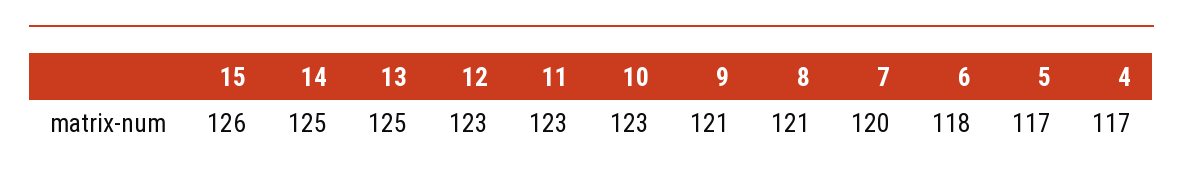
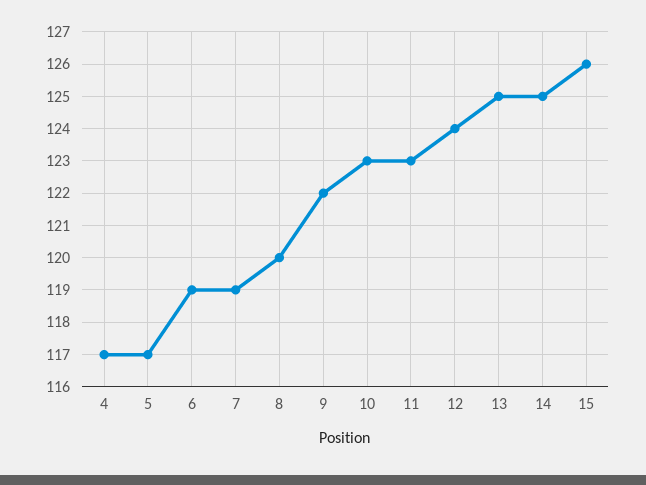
12: 123 -> 124
9: 121 -> 122
8: 121 -> 120
7: 120 -> 119
6: 118 -> 119

